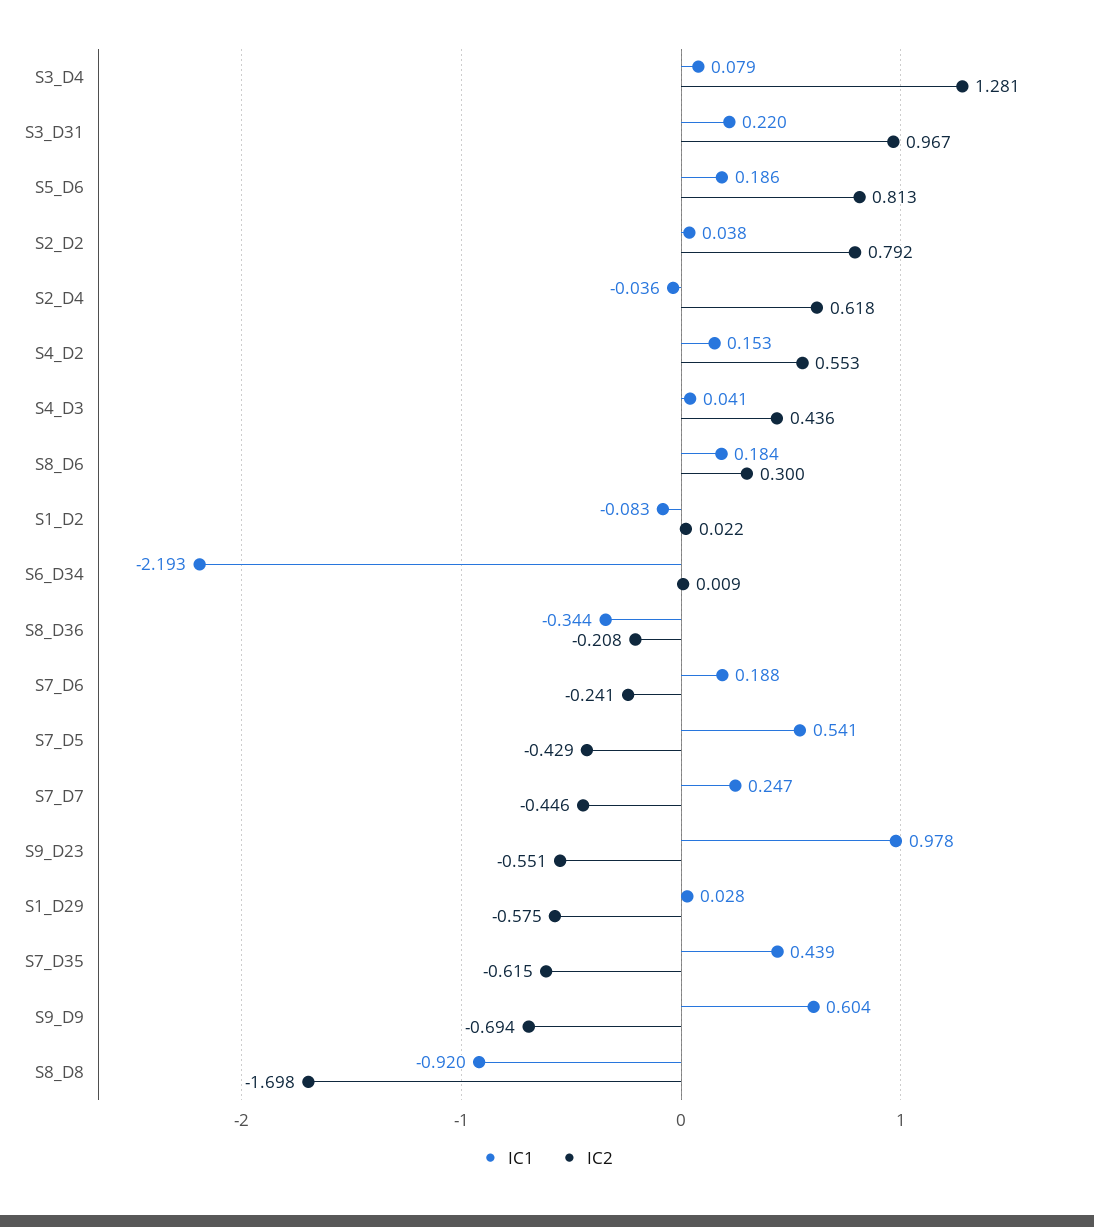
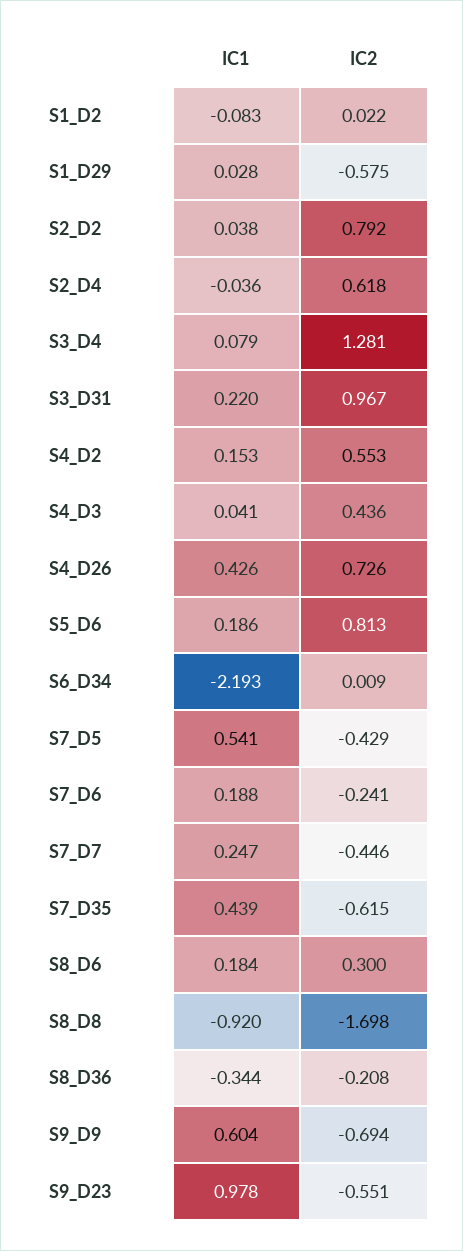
IC1, S4_D26: none -> 0.426
IC2, S4_D26: none -> 0.726

